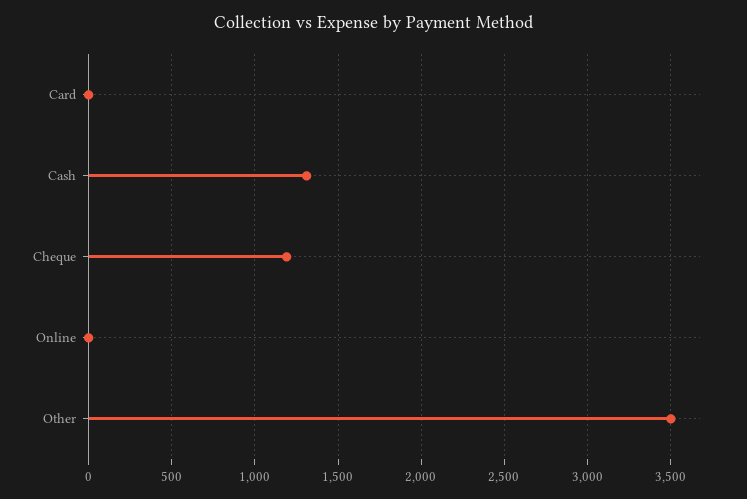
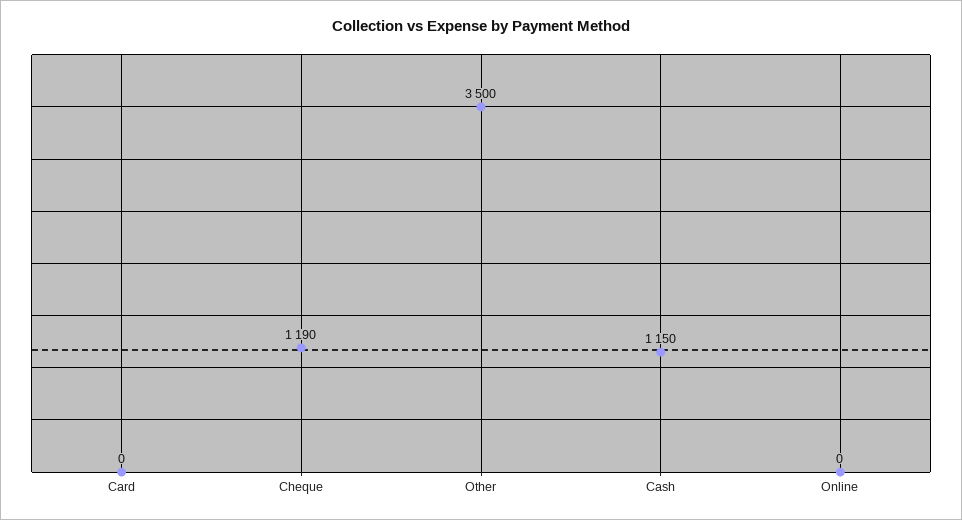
Cash: 1300 -> 1150

